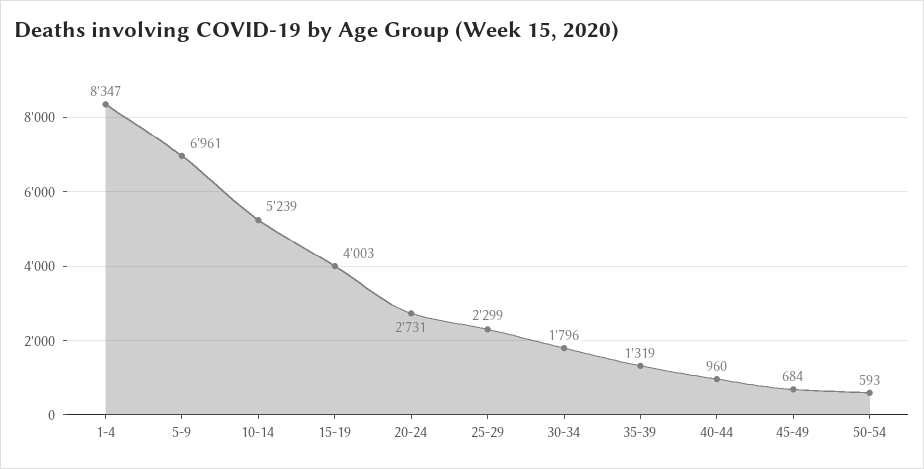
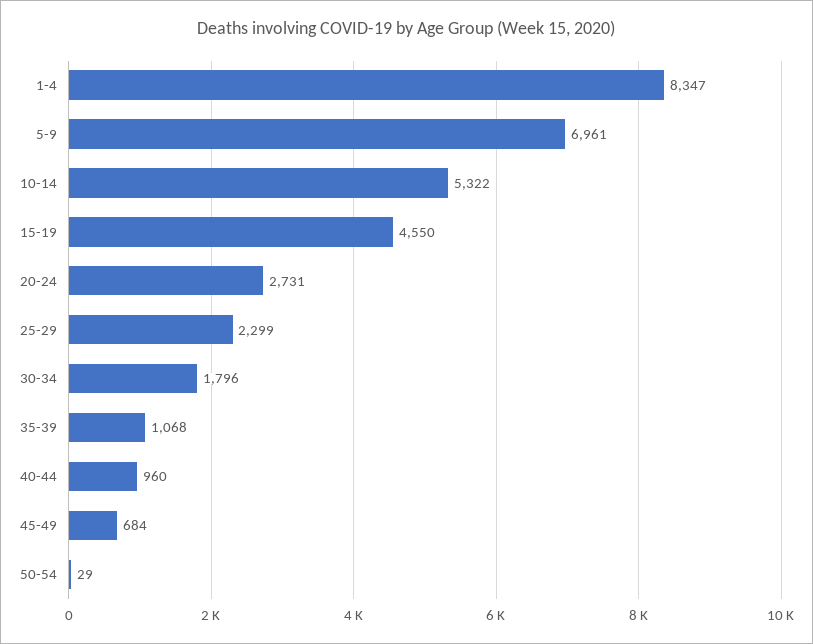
10-14: 5239 -> 5322
15-19: 4003 -> 4550
35-39: 1319 -> 1068
50-54: 593 -> 29

